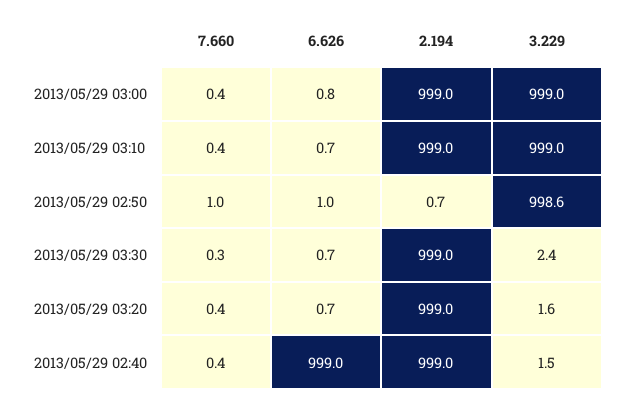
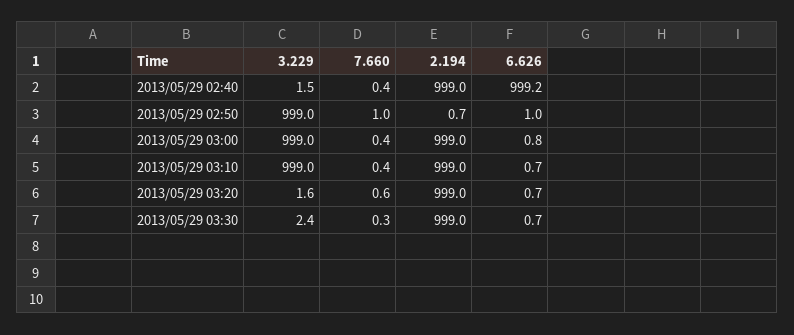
3.229, 2013/05/29 02:50: 998.6 -> 999
7.660, 2013/05/29 03:20: 0.4 -> 0.6
6.626, 2013/05/29 02:40: 999 -> 999.2

